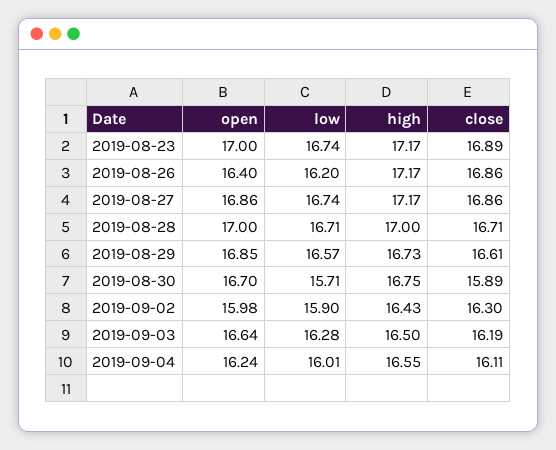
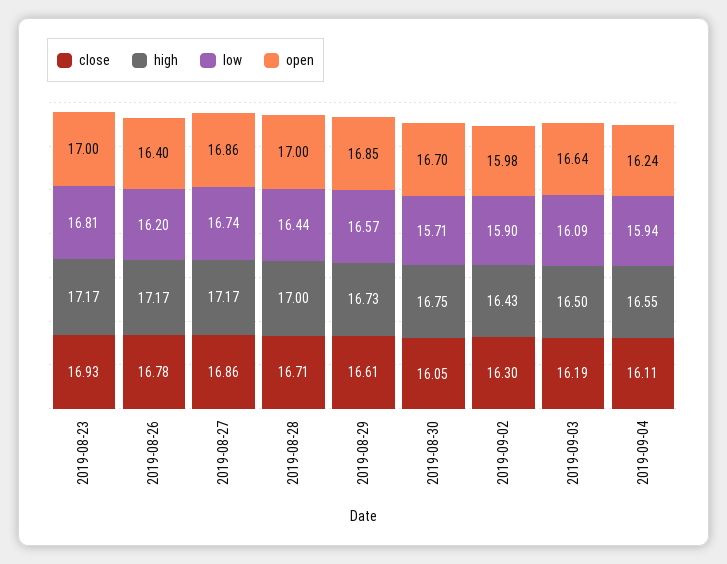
low, 2019-08-23: 16.74 -> 16.81
close, 2019-08-23: 16.89 -> 16.93
close, 2019-08-26: 16.86 -> 16.78
low, 2019-08-28: 16.71 -> 16.44
close, 2019-08-30: 15.89 -> 16.05
low, 2019-09-03: 16.28 -> 16.09
low, 2019-09-04: 16.01 -> 15.94

